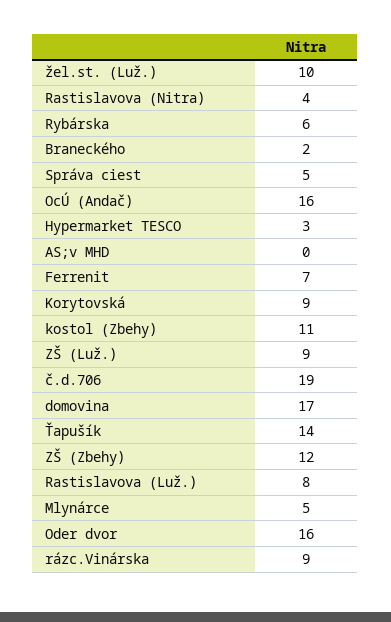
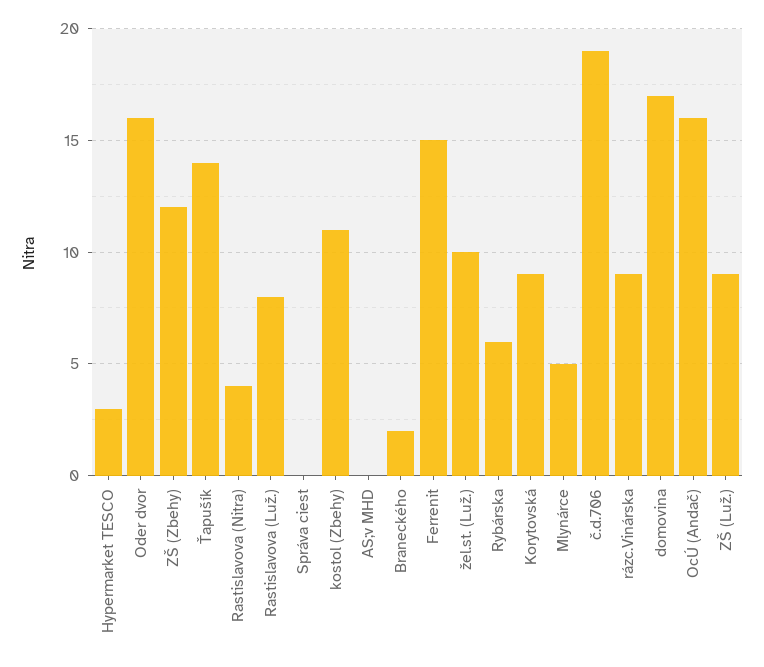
Správa ciest: 5 -> 0
Ferrenit: 7 -> 15

